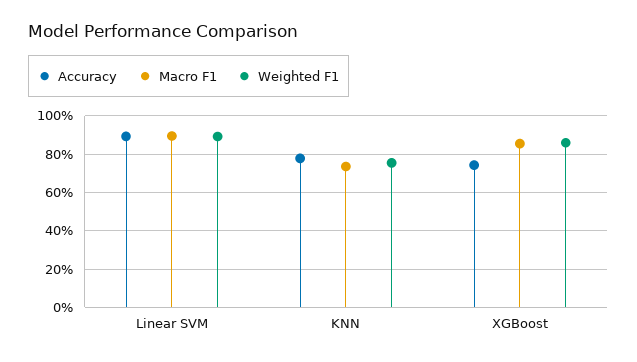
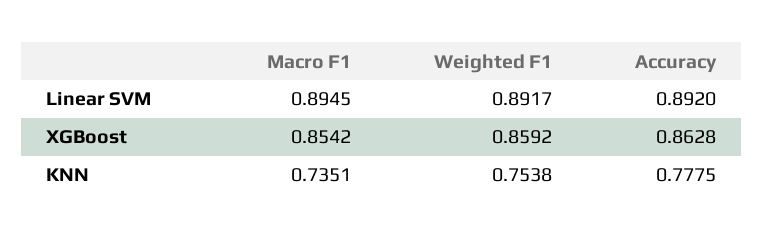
Accuracy, XGBoost: 0.75 -> 0.8628

